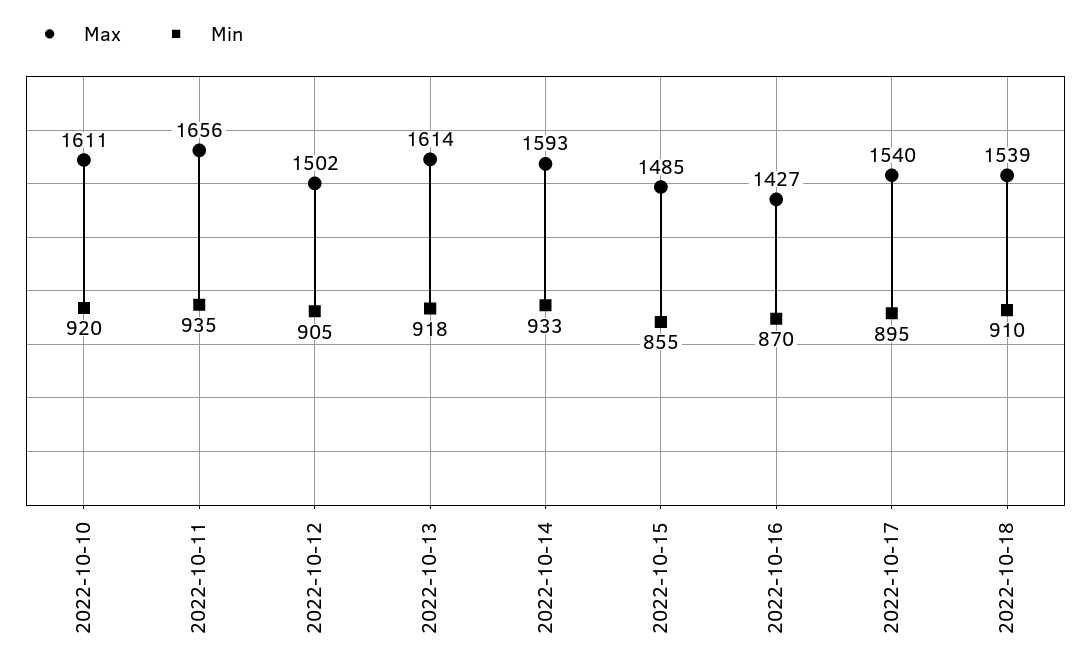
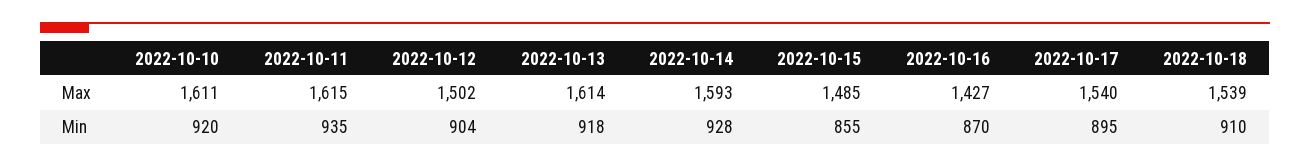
Max, 2022-10-11: 1656 -> 1615
Min, 2022-10-12: 905 -> 904
Min, 2022-10-14: 933 -> 928

